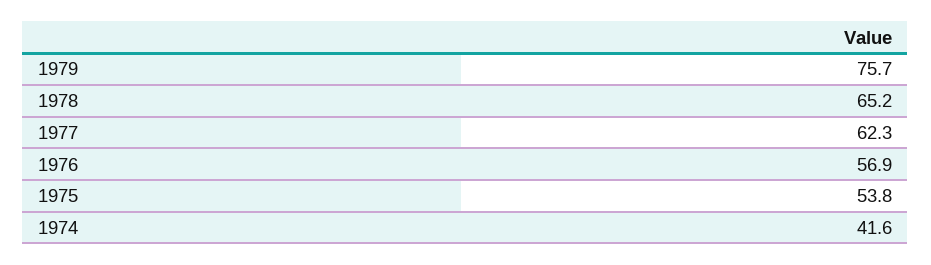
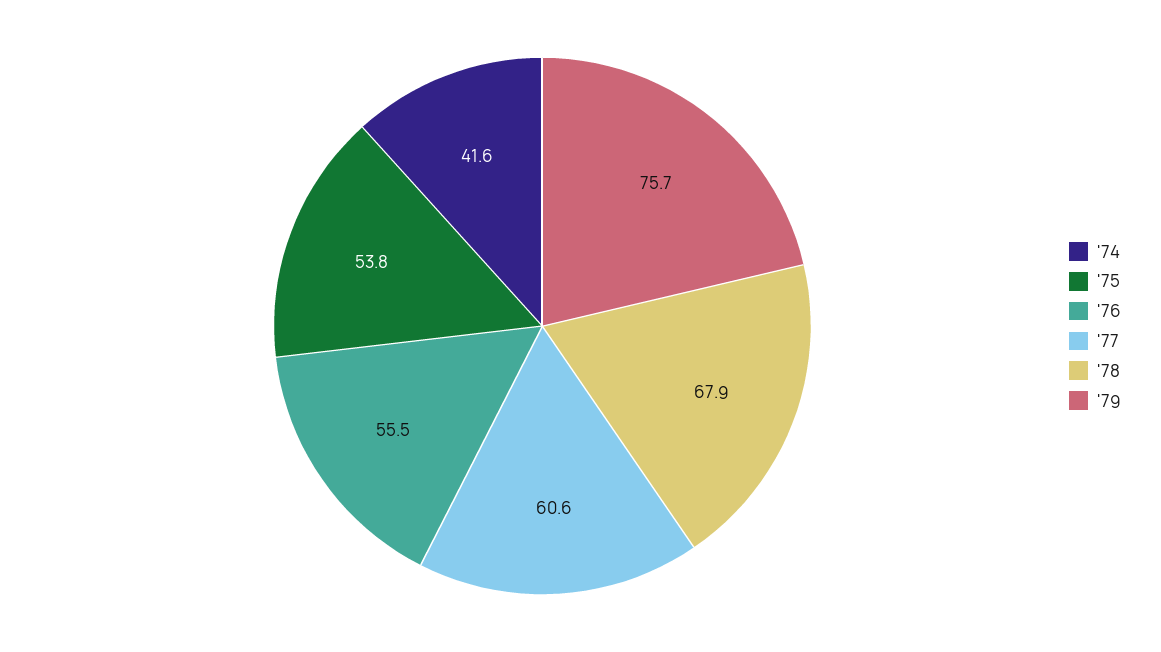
1978: 65.2 -> 67.9
1977: 62.3 -> 60.6
1976: 56.9 -> 55.5

